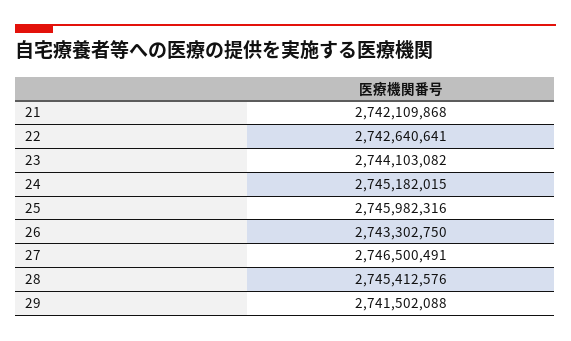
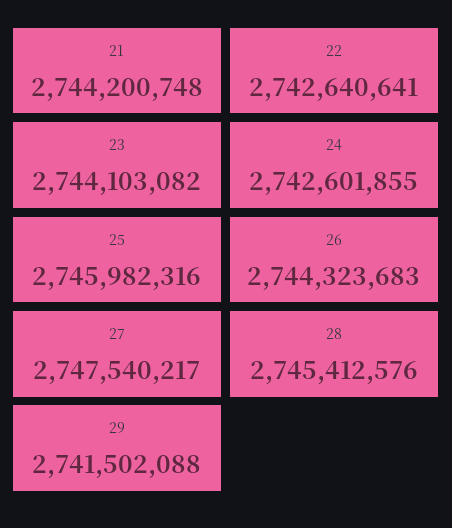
21: 2742109868 -> 2744200748
24: 2745182015 -> 2742601855
26: 2743302750 -> 2744323683
27: 2746500491 -> 2747540217

